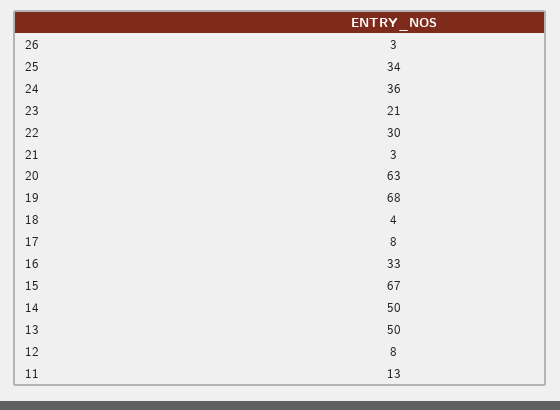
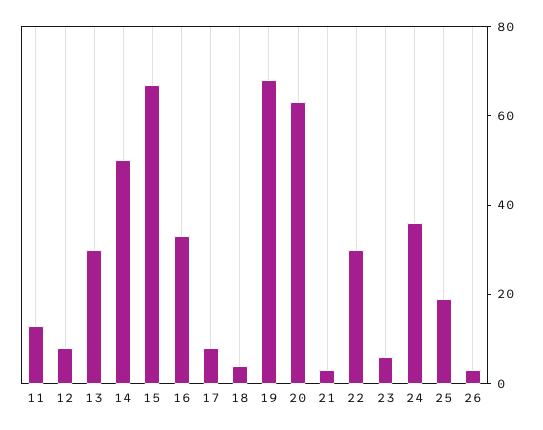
25: 34 -> 20
23: 21 -> 5
13: 50 -> 30

